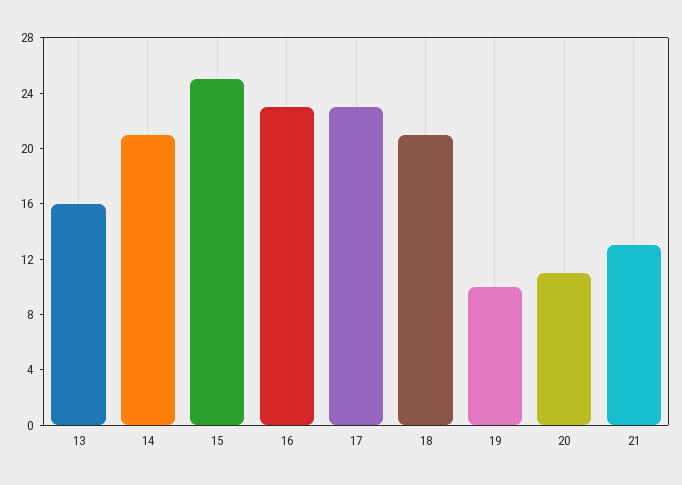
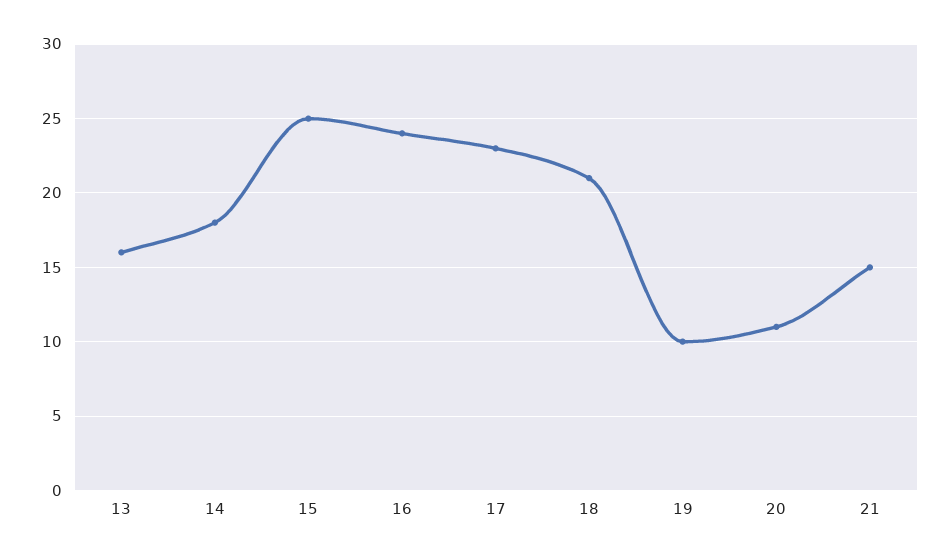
14: 21 -> 18
16: 23 -> 24
21: 13 -> 15

